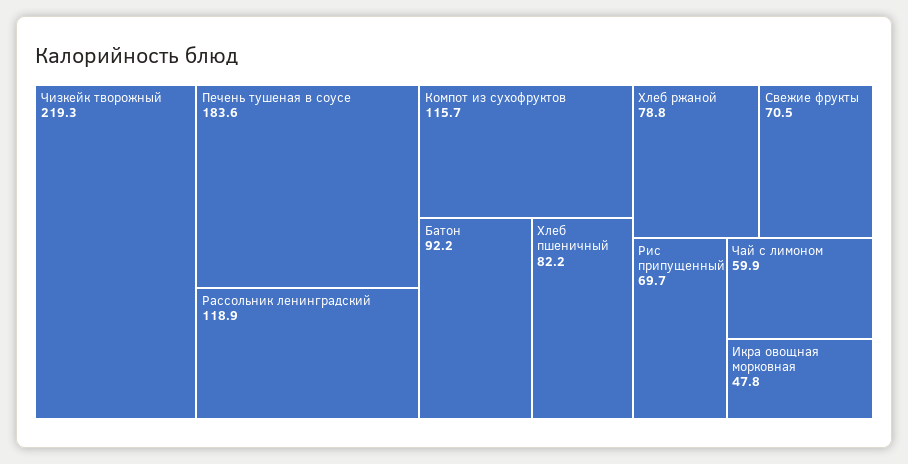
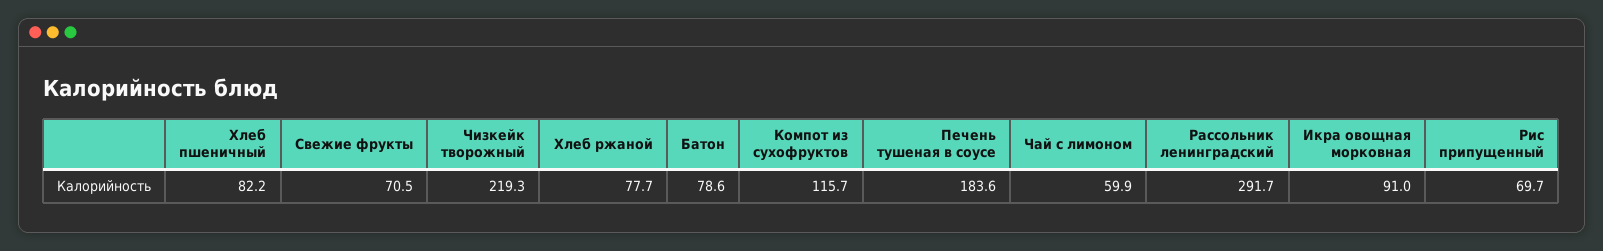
Рассольник ленинградский: 118.9 -> 291.7
Батон: 92.2 -> 78.6
Хлеб ржаной: 78.8 -> 77.7
Икра овощная морковная: 47.8 -> 91

